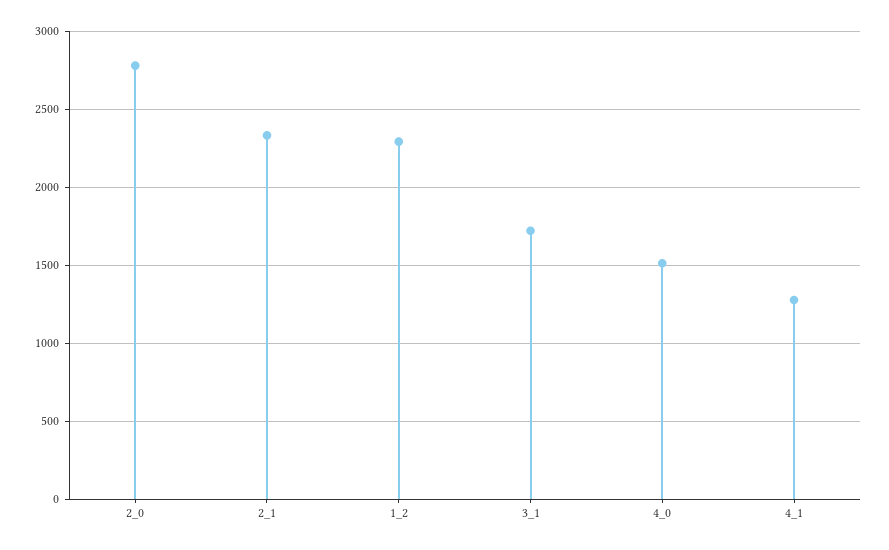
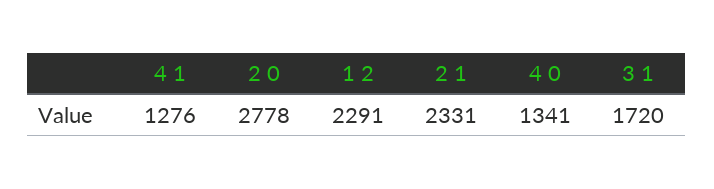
4_0: 1500 -> 1341

